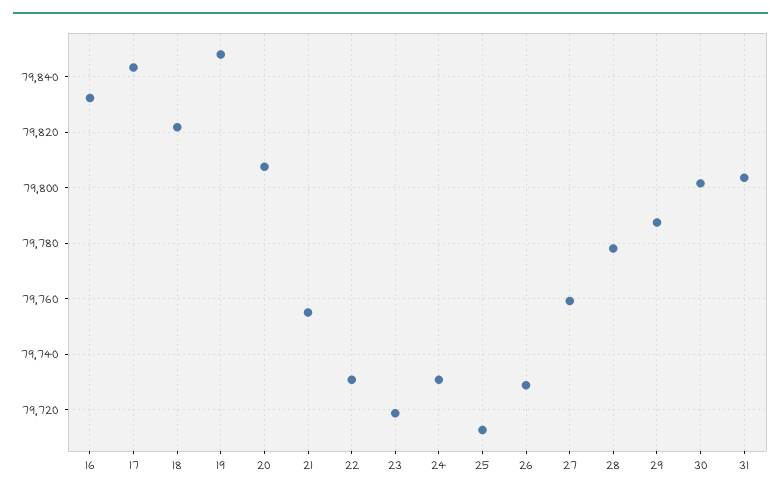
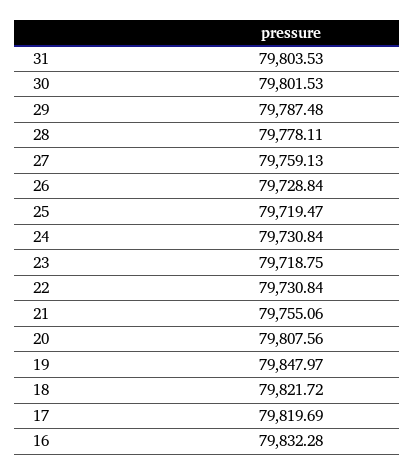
17: 79842.5 -> 79819.69
25: 79712.5 -> 79719.47

